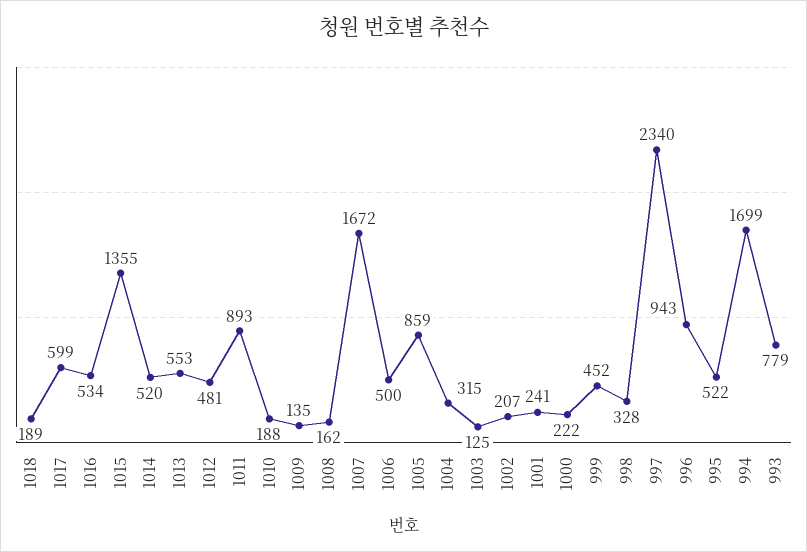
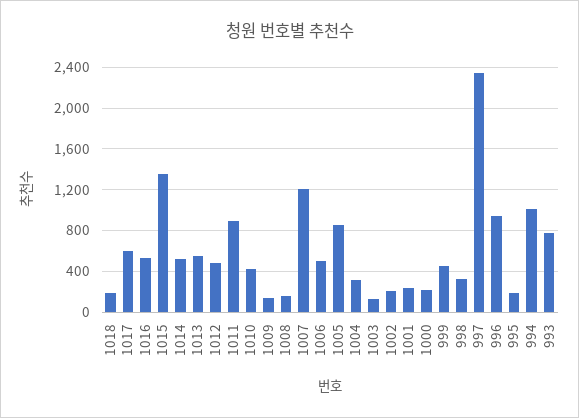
1010: 188 -> 400
1007: 1672 -> 1200
995: 522 -> 200
994: 1699 -> 1000

